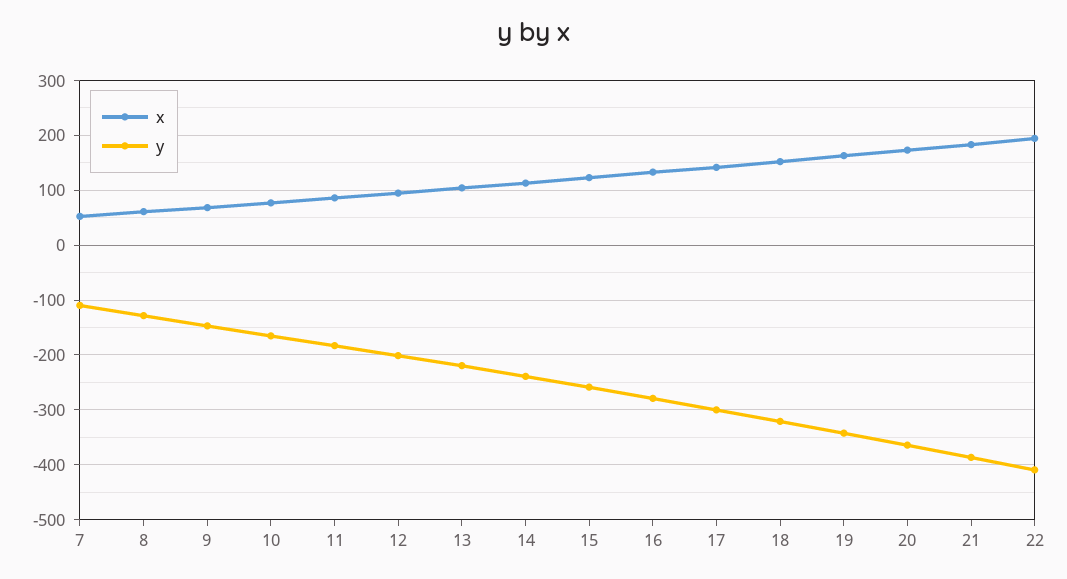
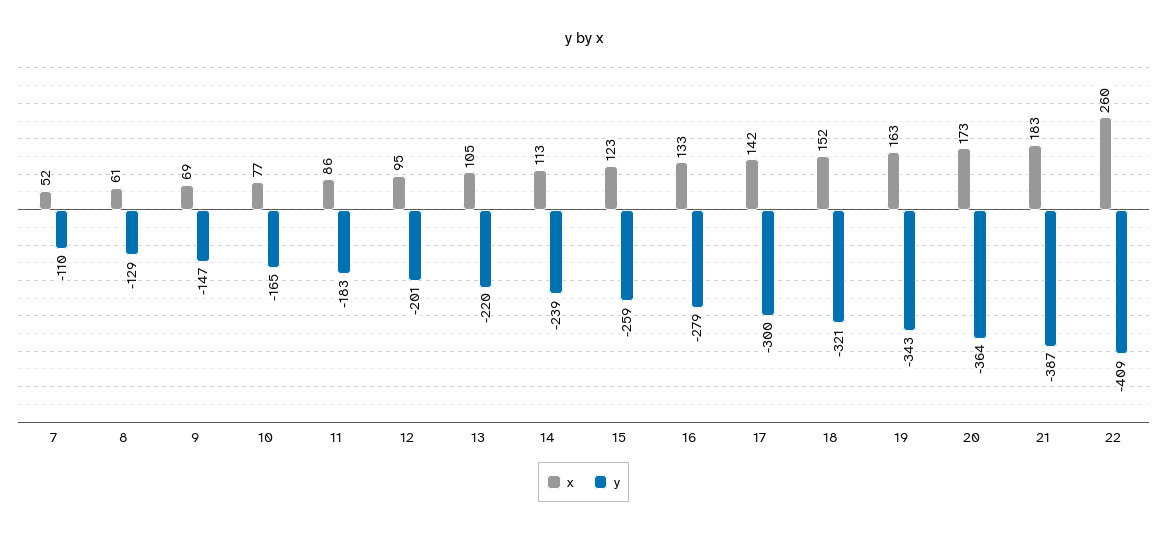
x, 22: 200 -> 260

